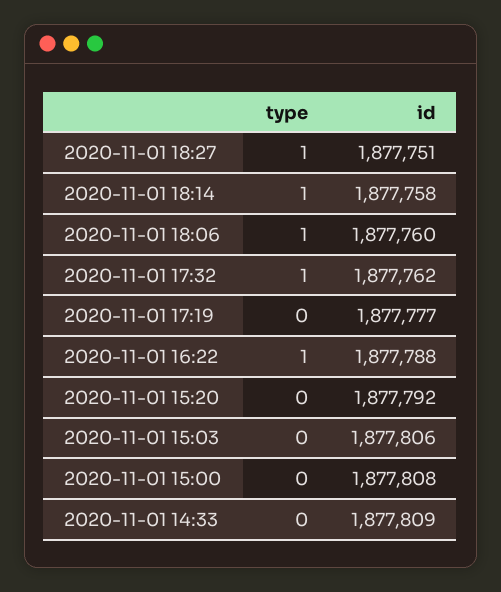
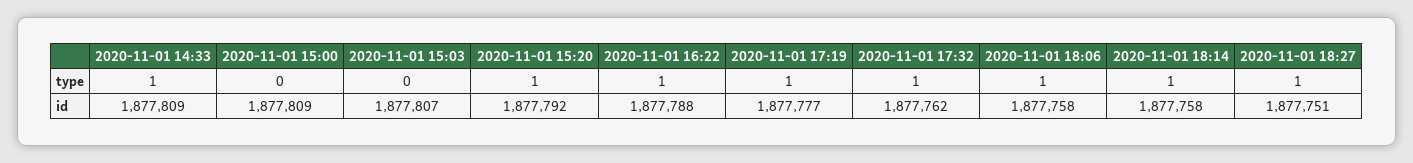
id, 2020-11-01 18:06: 1877760 -> 1877758
type, 2020-11-01 17:19: 0 -> 1
type, 2020-11-01 15:20: 0 -> 1
id, 2020-11-01 15:03: 1877806 -> 1877807
id, 2020-11-01 15:00: 1877808 -> 1877809
type, 2020-11-01 14:33: 0 -> 1

